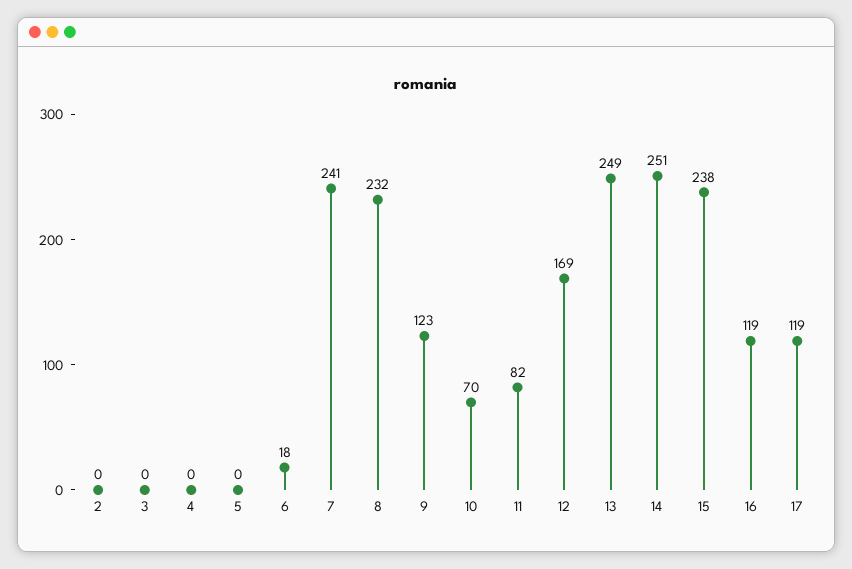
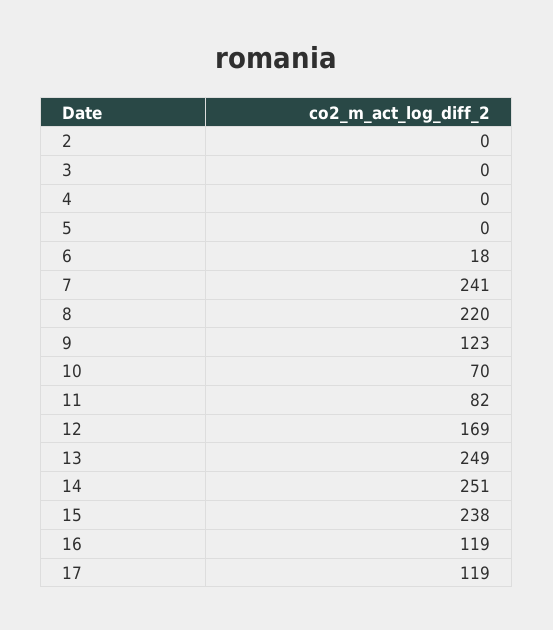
8: 232 -> 220

